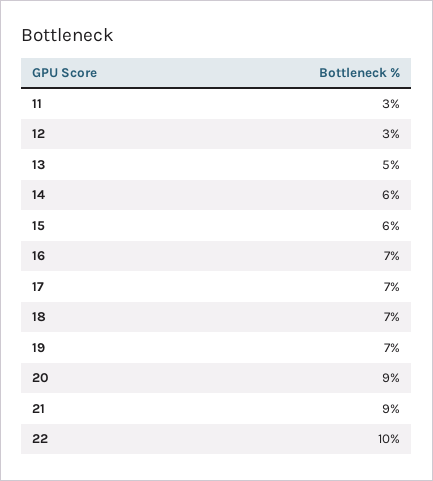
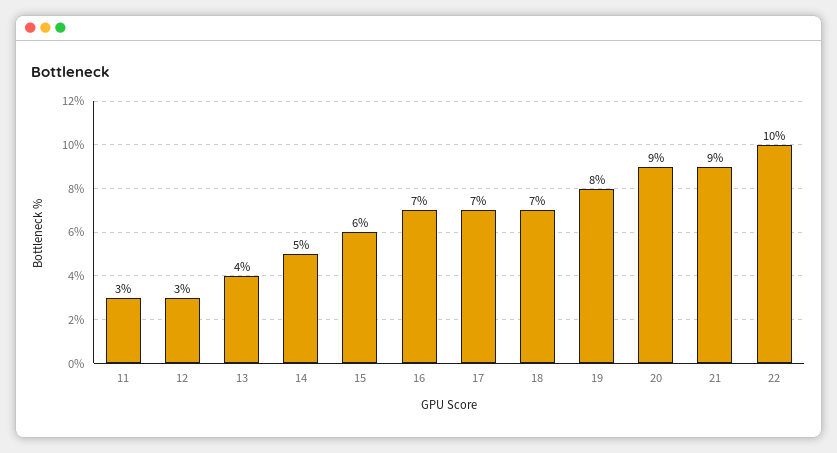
13: 5 -> 4
14: 6 -> 5
19: 7 -> 8

